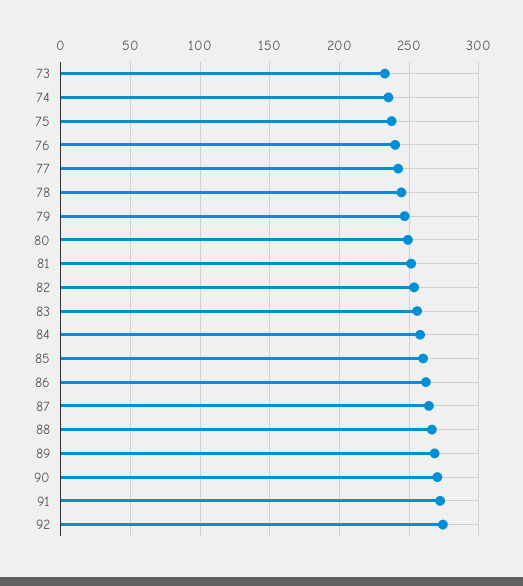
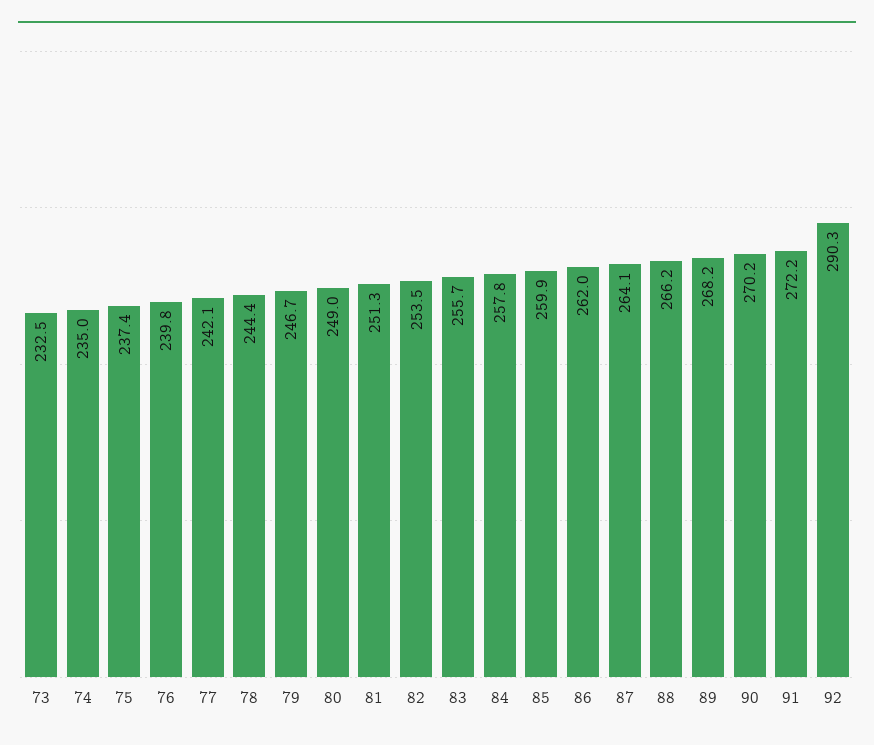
92: 275 -> 290.3

